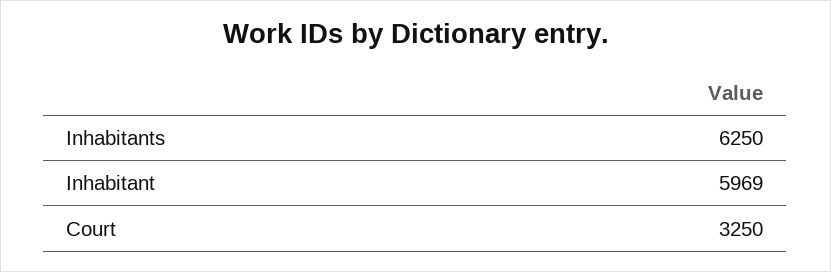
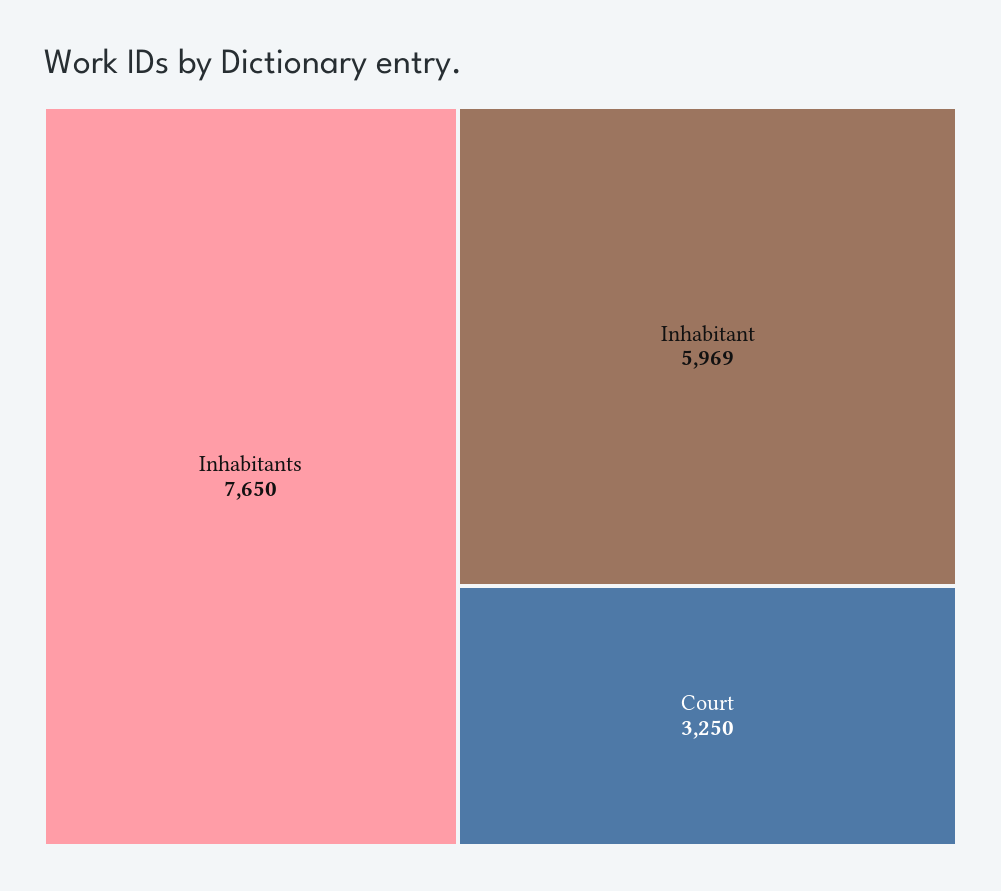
Inhabitants: 6250 -> 7650

